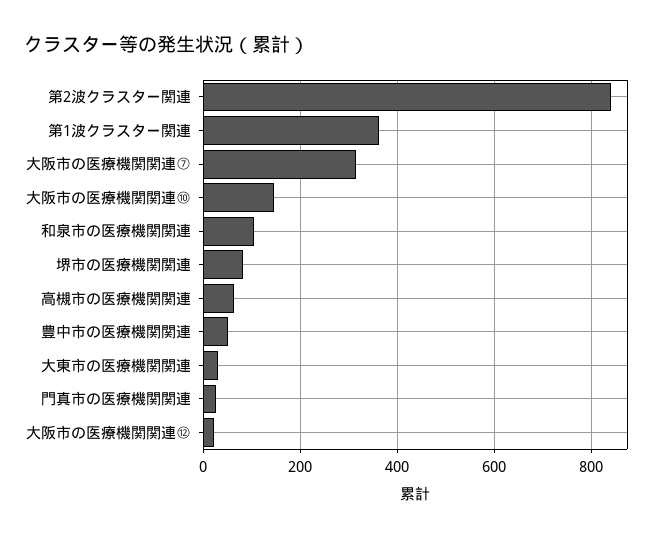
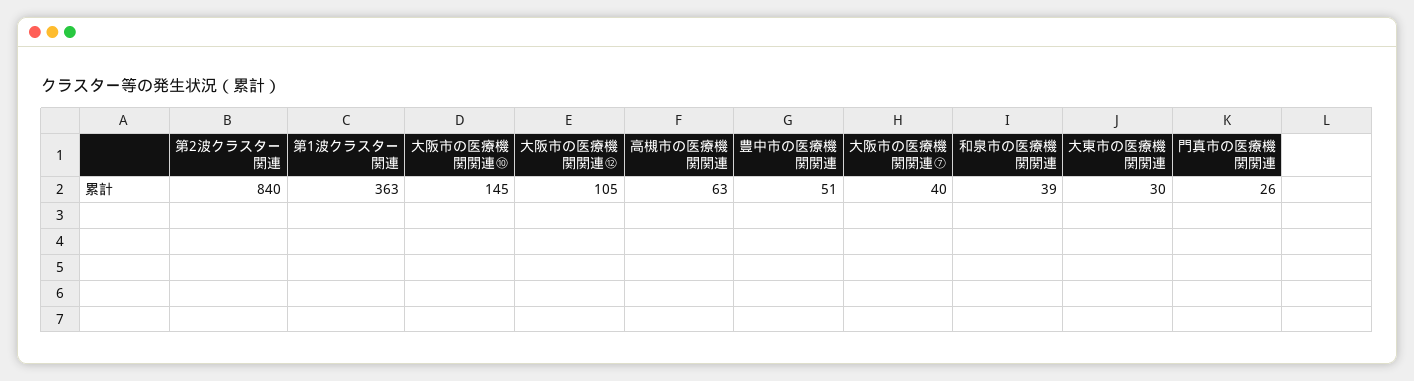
大阪市の医療機関関連⑦: 320 -> 40
和泉市の医療機関関連: 100 -> 39
堺市の医療機関関連: 80 -> none
大阪市の医療機関関連⑫: 20 -> 105

